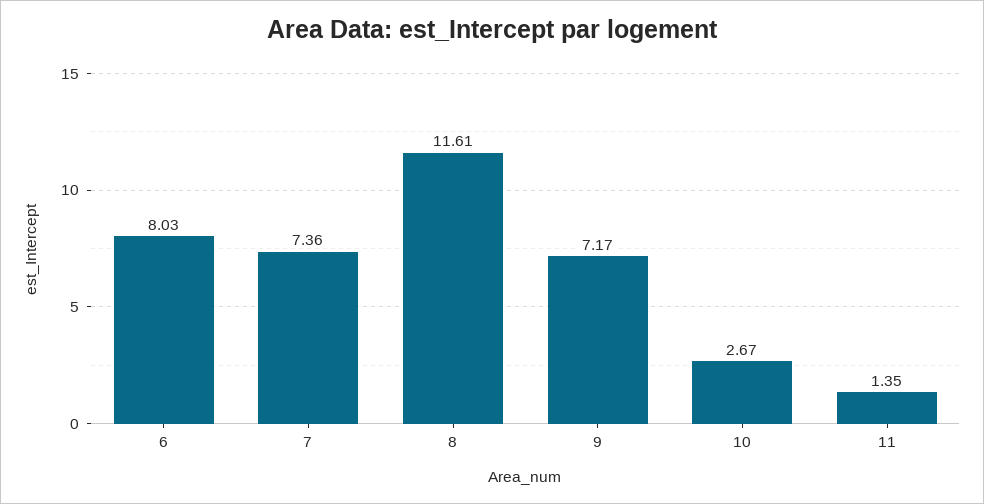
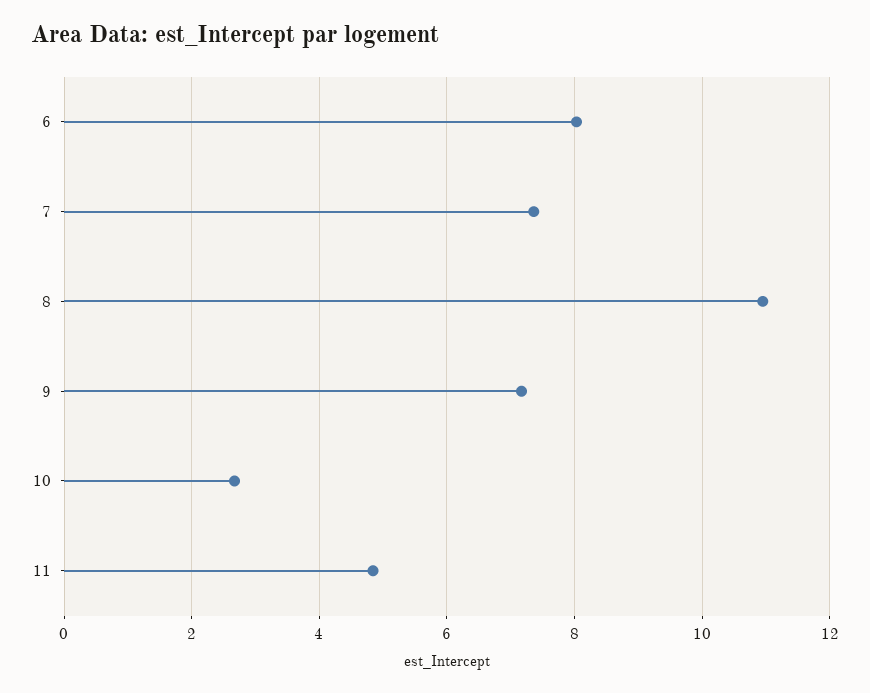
8: 11.61 -> 11
11: 1.35 -> 4.8

